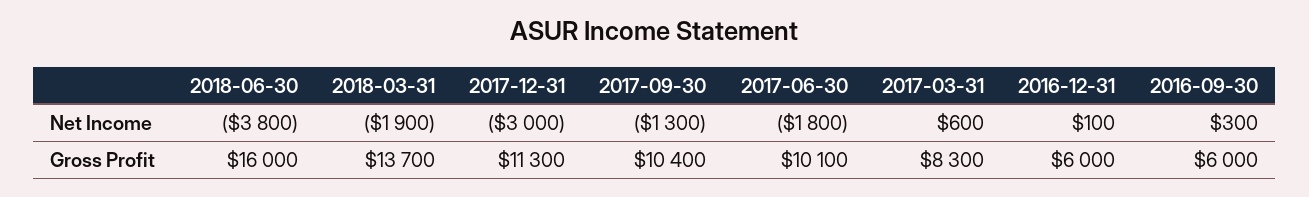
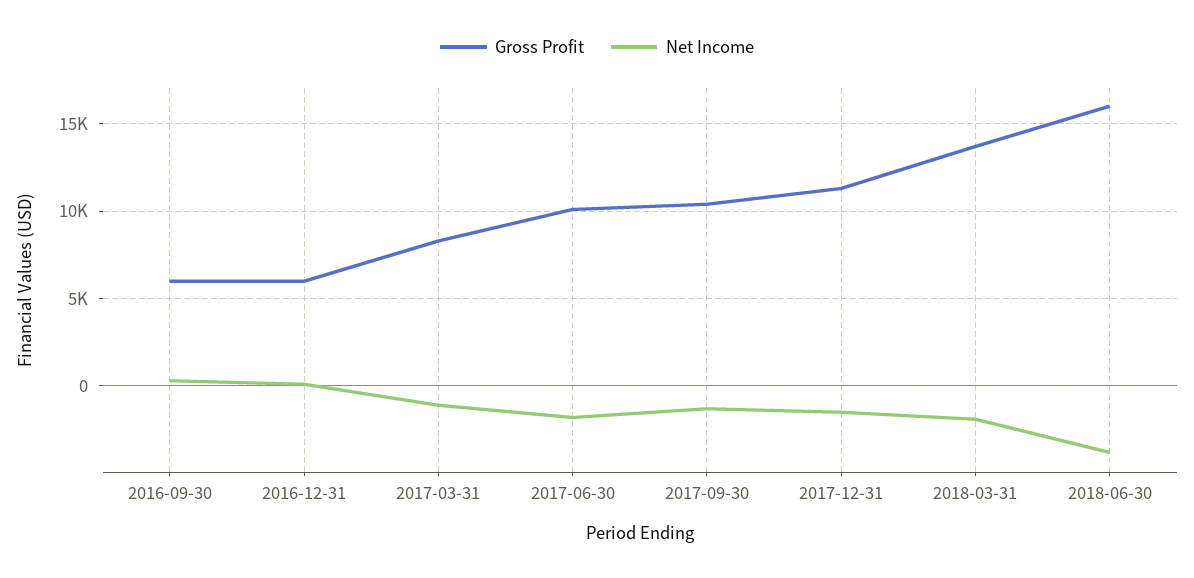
Net Income, 2017-12-31: -3000 -> -1500
Net Income, 2017-03-31: 600 -> -1000

